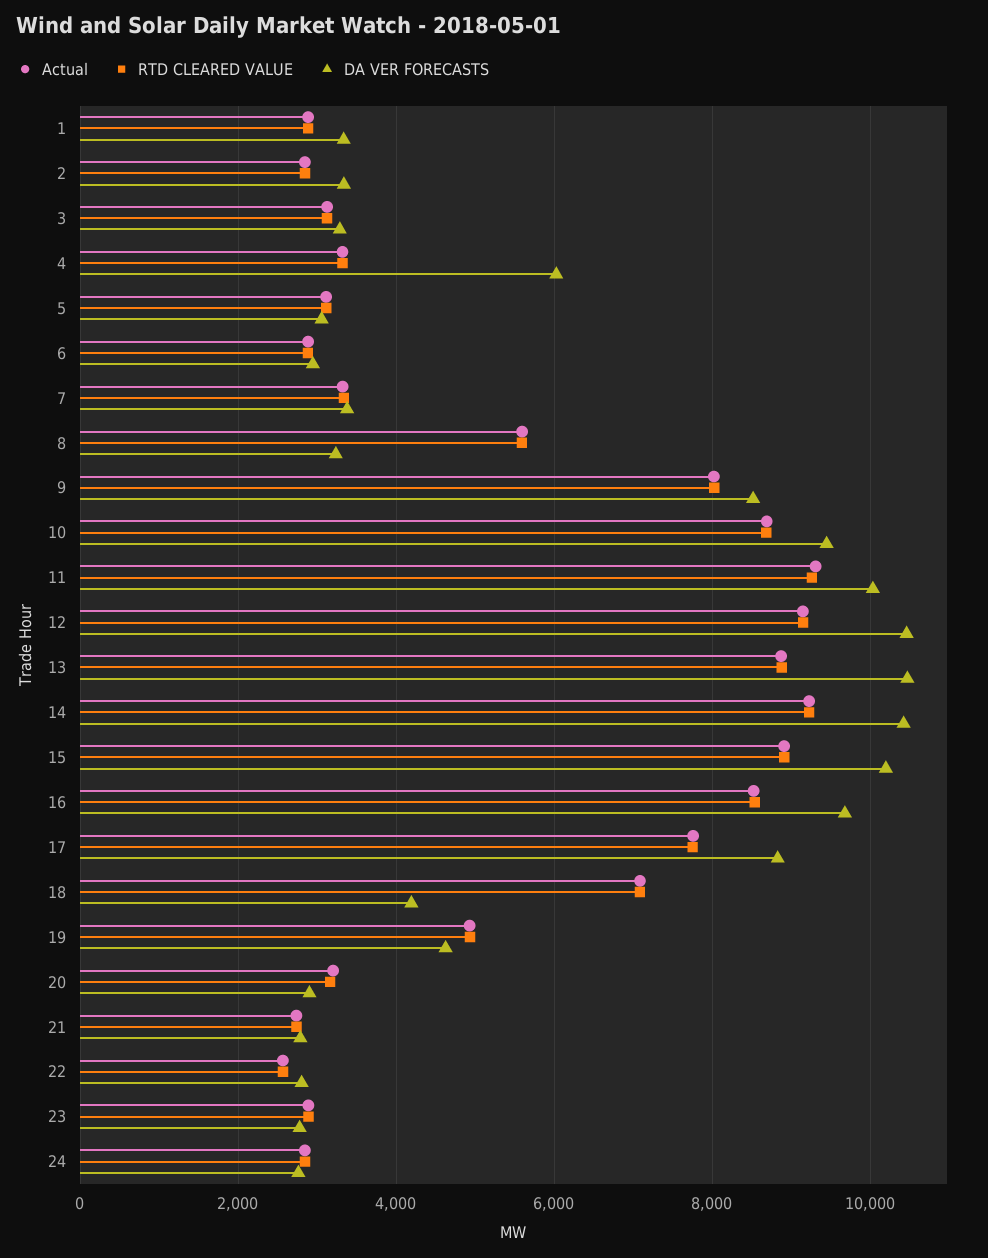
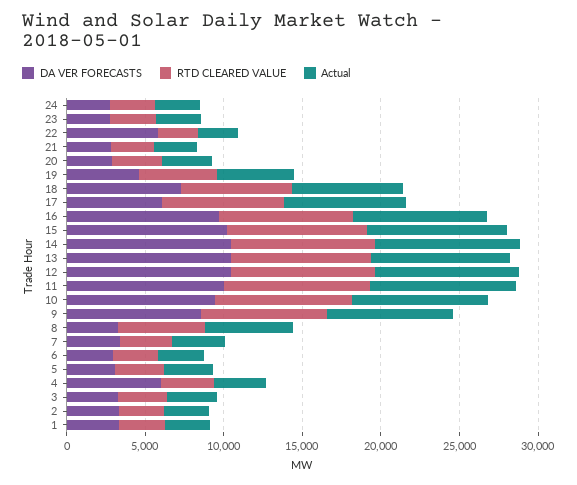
DA VER FORECASTS, 17: 8800 -> 6000
DA VER FORECASTS, 18: 4200 -> 7000
DA VER FORECASTS, 22: 2800 -> 6000

